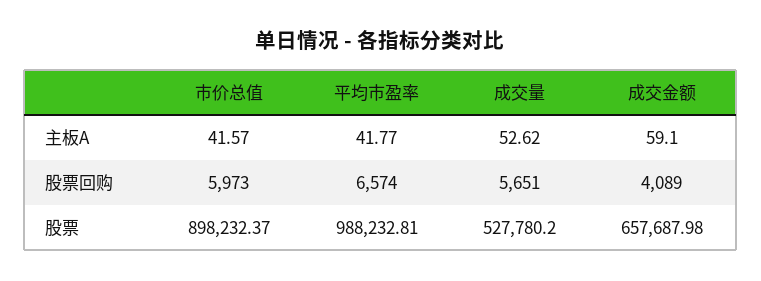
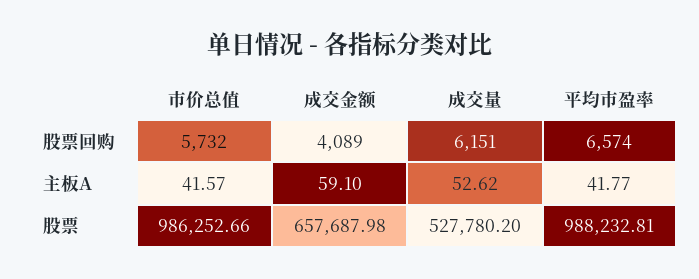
市价总值, 股票回购: 5973 -> 5732
成交量, 股票回购: 5651 -> 6151
市价总值, 股票: 898232.37 -> 986252.66

